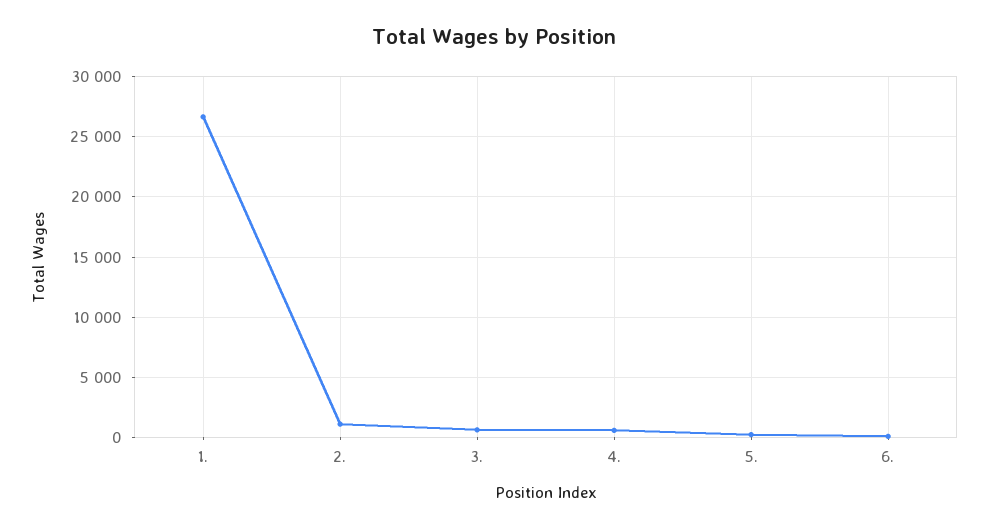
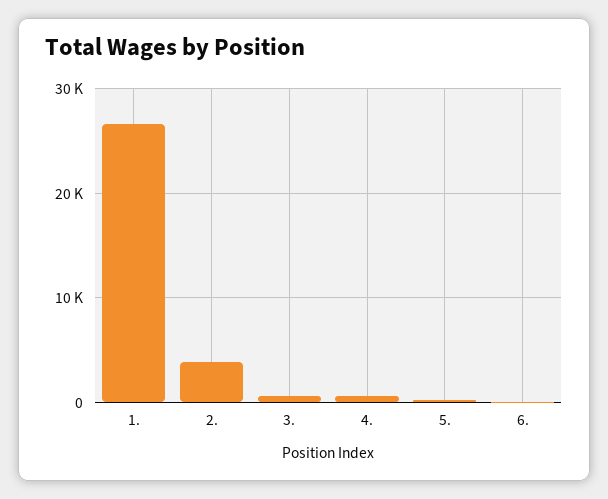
2.: 1000 -> 4000

